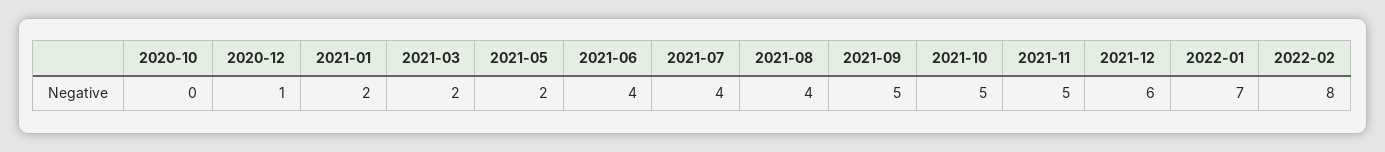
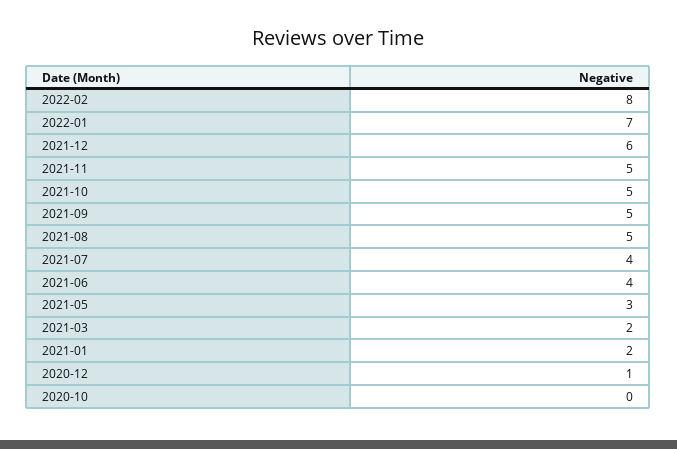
2021-05: 2 -> 3
2021-08: 4 -> 5

